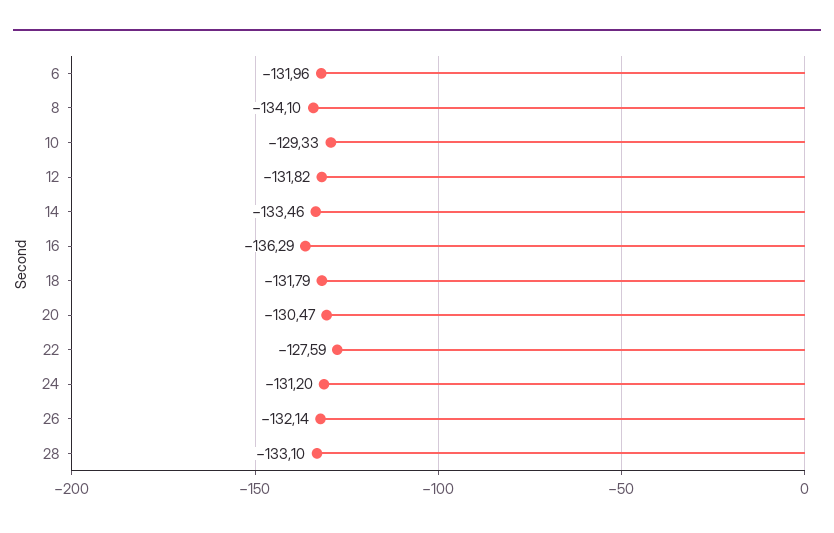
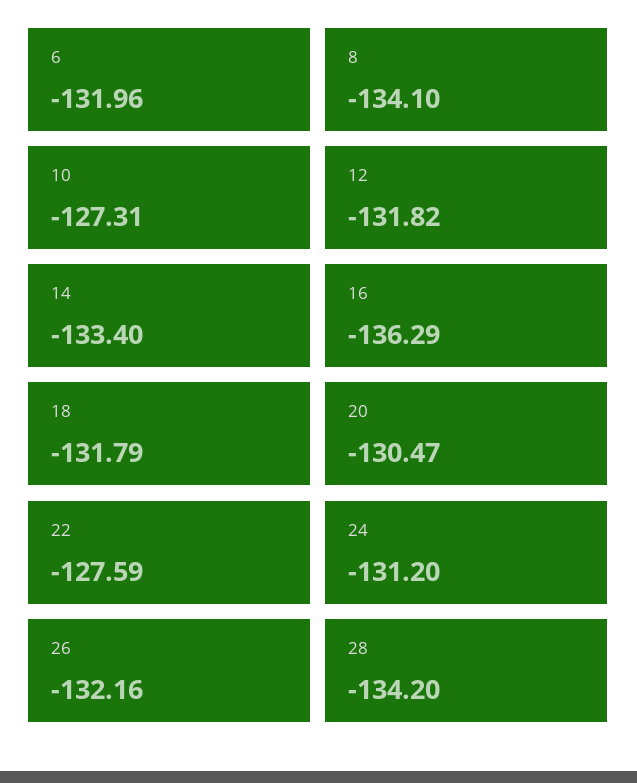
10: -129.33 -> -127.31
14: -133.46 -> -133.4
26: -132.14 -> -132.16
28: -133.1 -> -134.2

